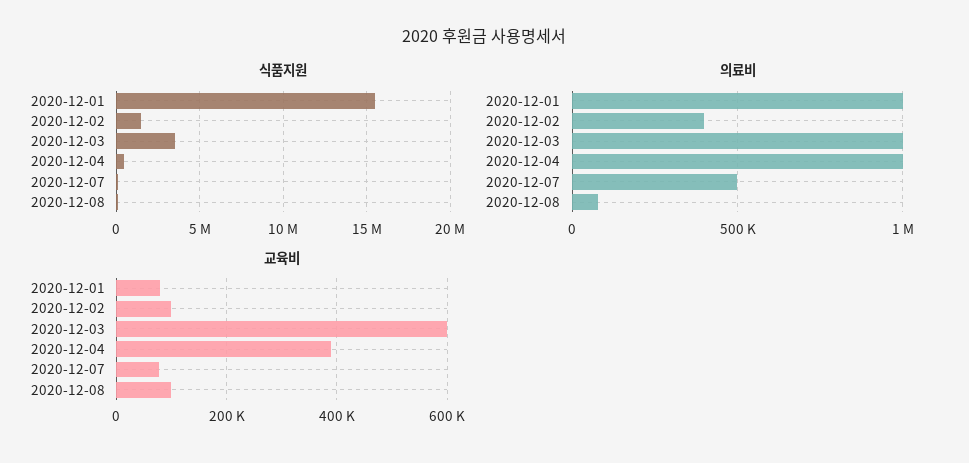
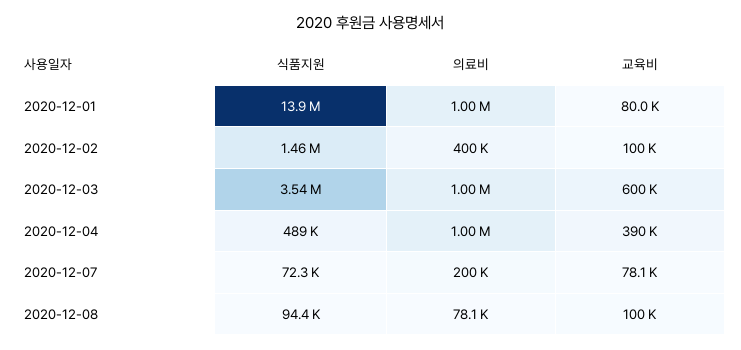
식품지원, 2020-12-01: 15500000 -> 13900000
의료비, 2020-12-07: 500000 -> 200000

